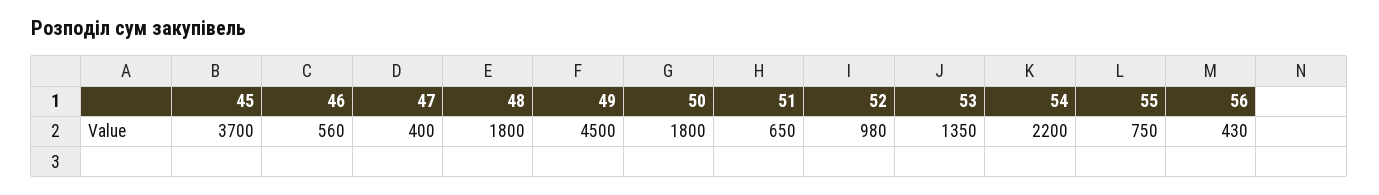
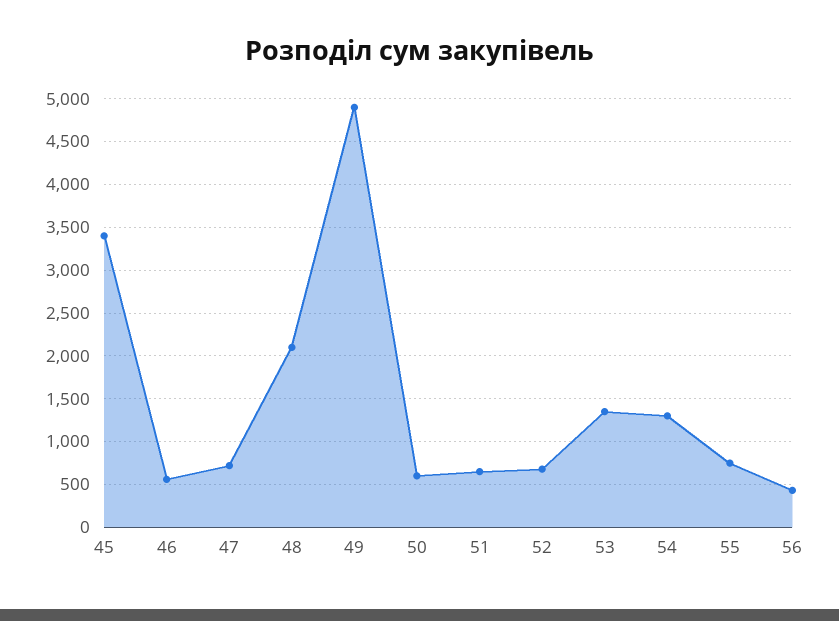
45: 3700 -> 3400
47: 400 -> 700
48: 1800 -> 2100
49: 4500 -> 4900
50: 1800 -> 600
52: 980 -> 700
54: 2200 -> 1300

